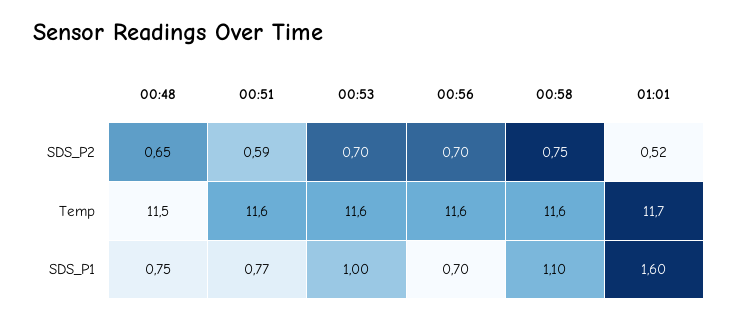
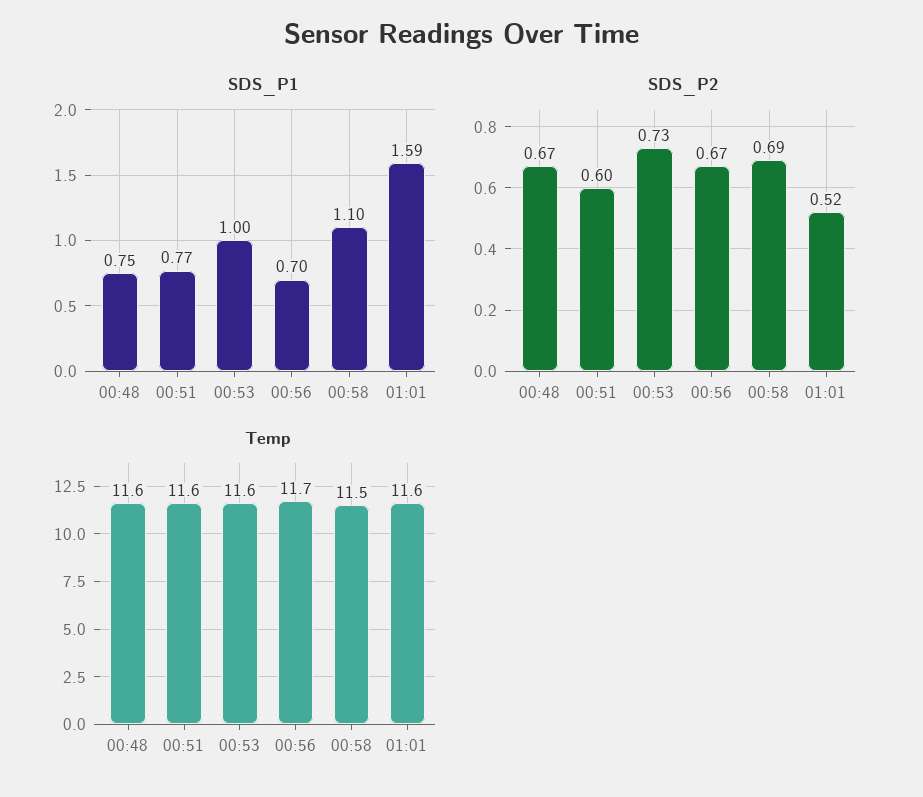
SDS_P2, 00:48: 0.65 -> 0.67
SDS_P2, 00:51: 0.59 -> 0.6
SDS_P2, 00:53: 0.7 -> 0.73
SDS_P2, 00:56: 0.7 -> 0.67
SDS_P2, 00:58: 0.75 -> 0.69
Temp, 00:48: 11.5 -> 11.6
Temp, 00:56: 11.6 -> 11.7
Temp, 00:58: 11.6 -> 11.5
Temp, 01:01: 11.7 -> 11.6
SDS_P1, 01:01: 1.6 -> 1.59

